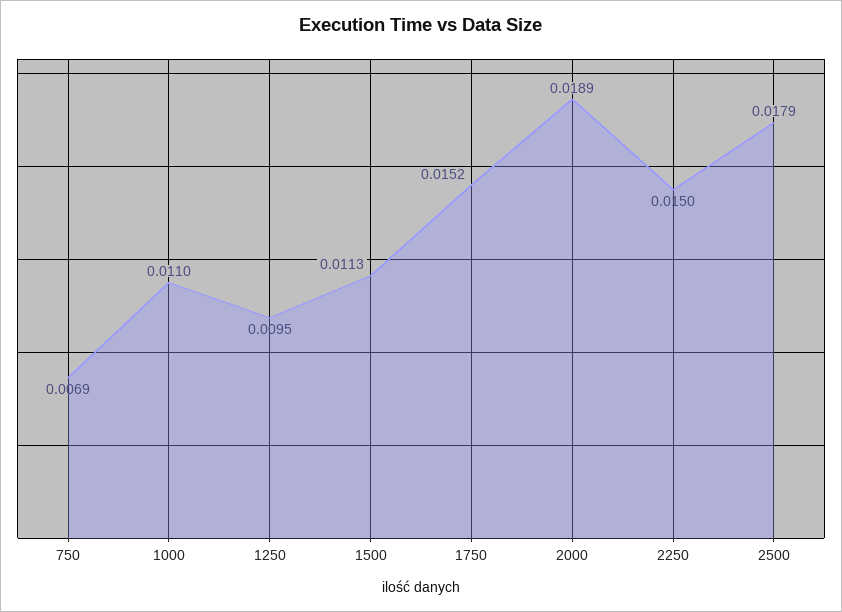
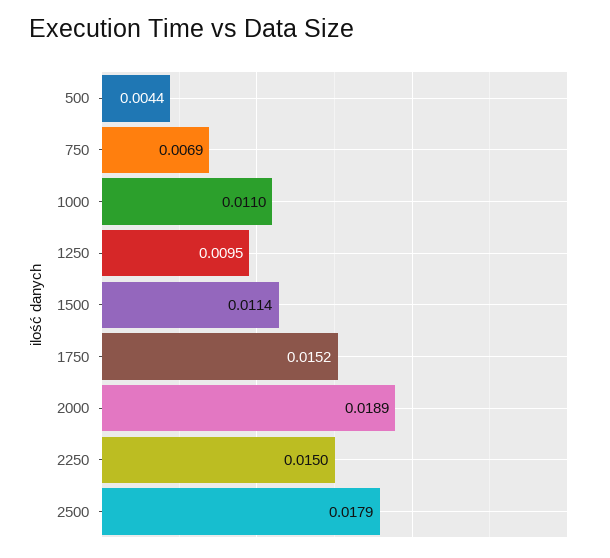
1500: 0.0113 -> 0.0114
500: none -> 0.0044

